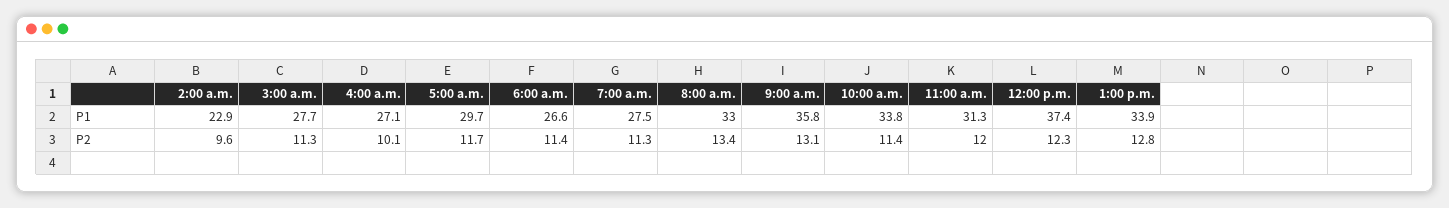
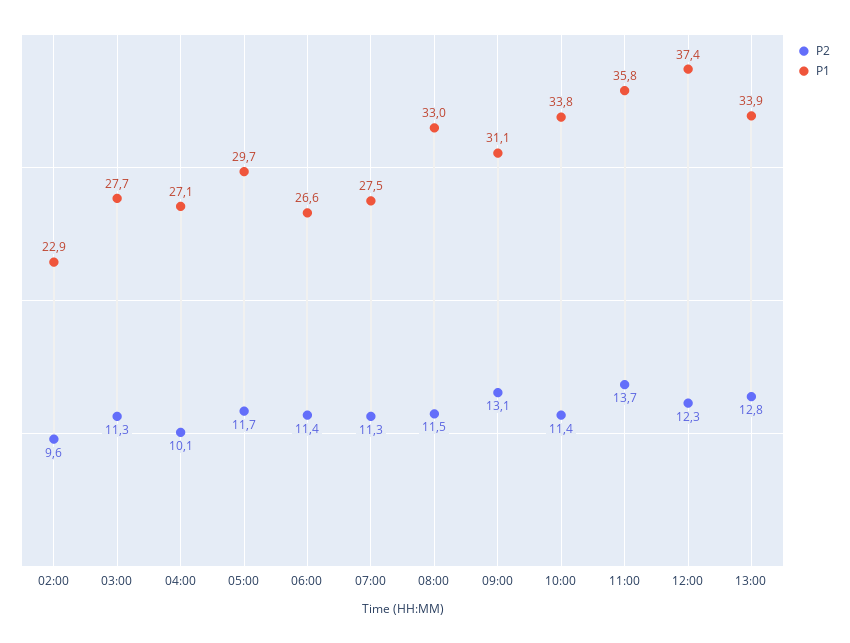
P1, 9:00 a.m.: 35.8 -> 31.1
P1, 11:00 a.m.: 31.3 -> 35.8
P2, 8:00 a.m.: 13.4 -> 11.5
P2, 11:00 a.m.: 12 -> 13.7

